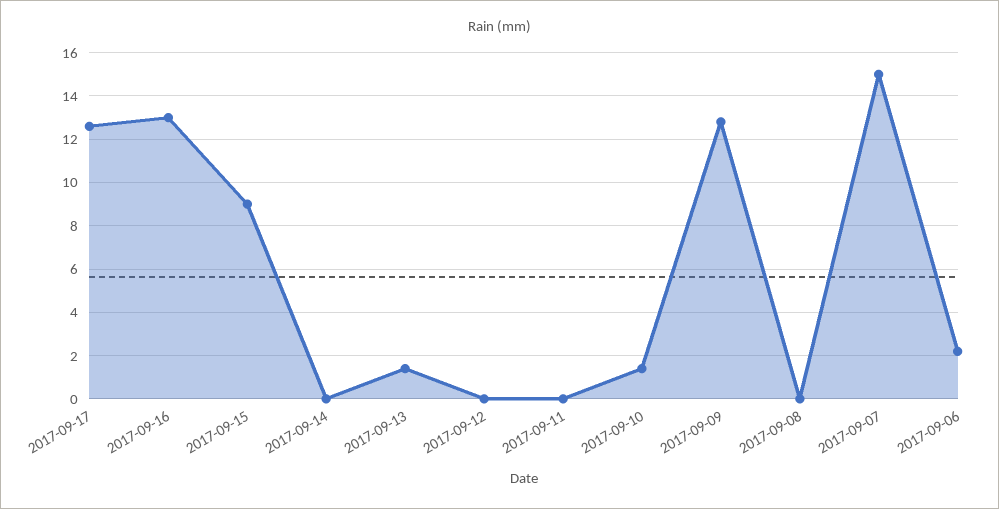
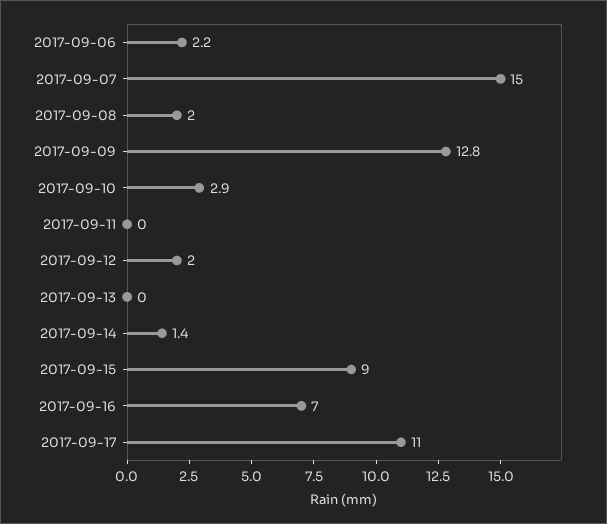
2017-09-17: 12.5 -> 11
2017-09-16: 13 -> 7
2017-09-14: 0 -> 1.4
2017-09-13: 1.5 -> 0
2017-09-12: 0 -> 2
2017-09-10: 1.5 -> 2.9
2017-09-08: 0 -> 2

